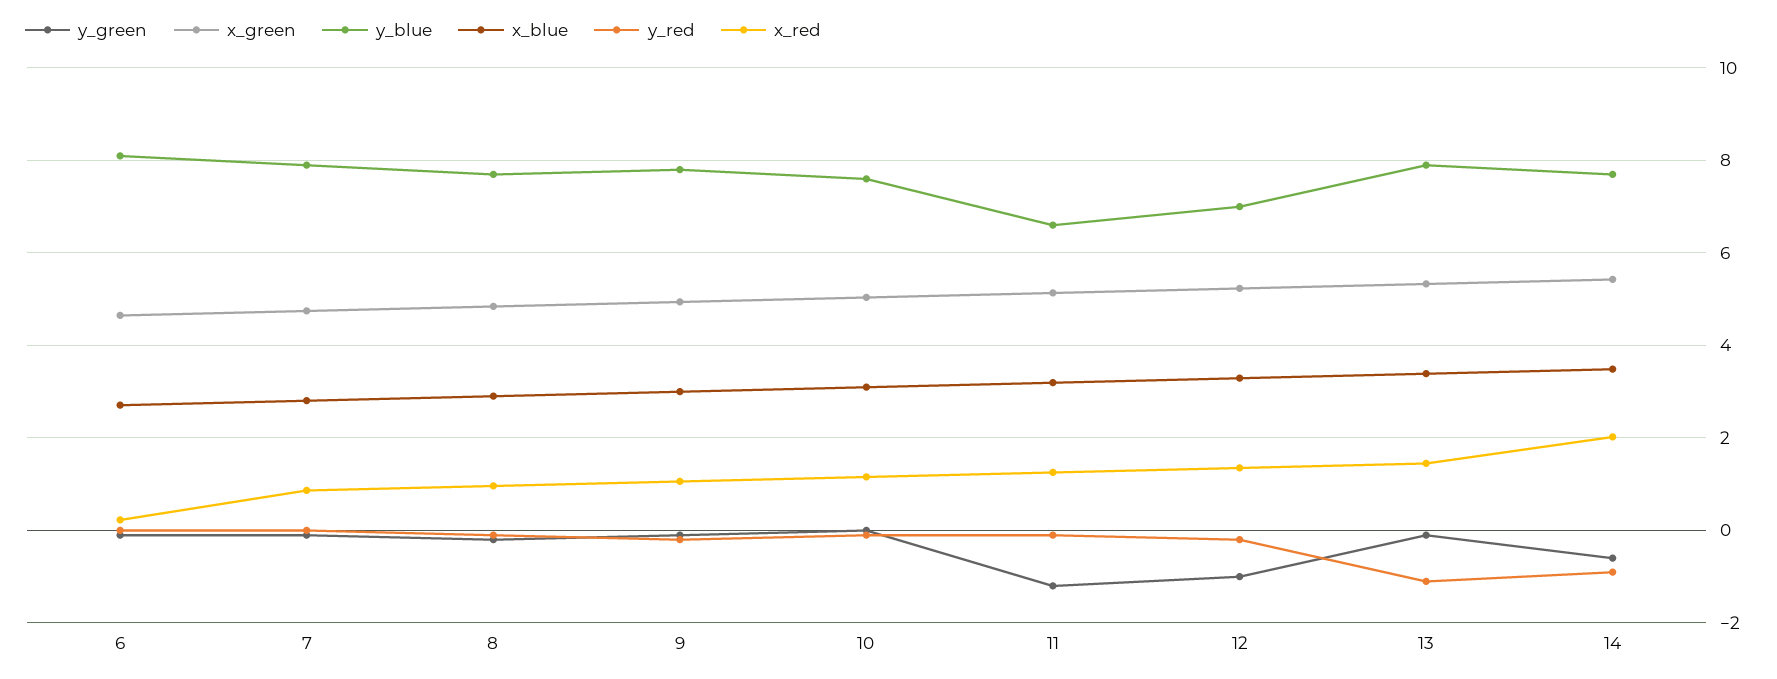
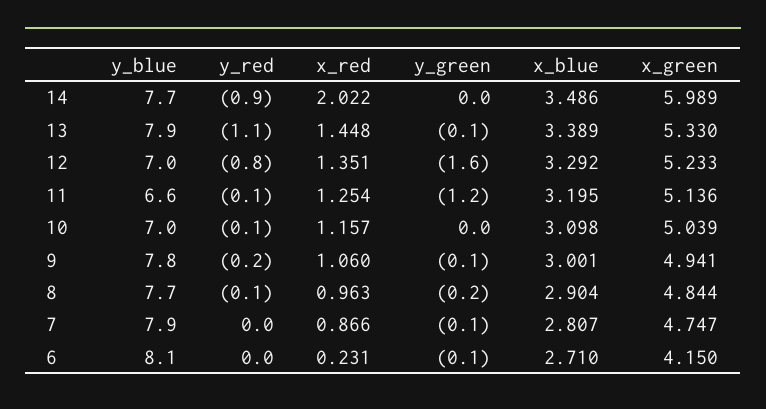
x_green, 6: 4.6 -> 4.15
y_blue, 10: 7.6 -> 7
y_green, 12: -1 -> -1.6
y_red, 12: -0.2 -> -0.8
y_green, 14: -0.6 -> 0
x_green, 14: 5.4 -> 5.989

